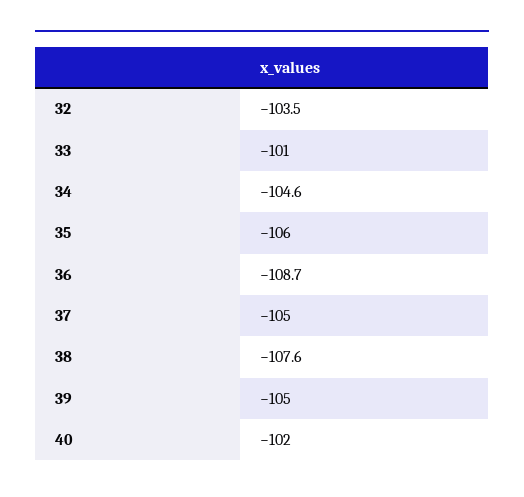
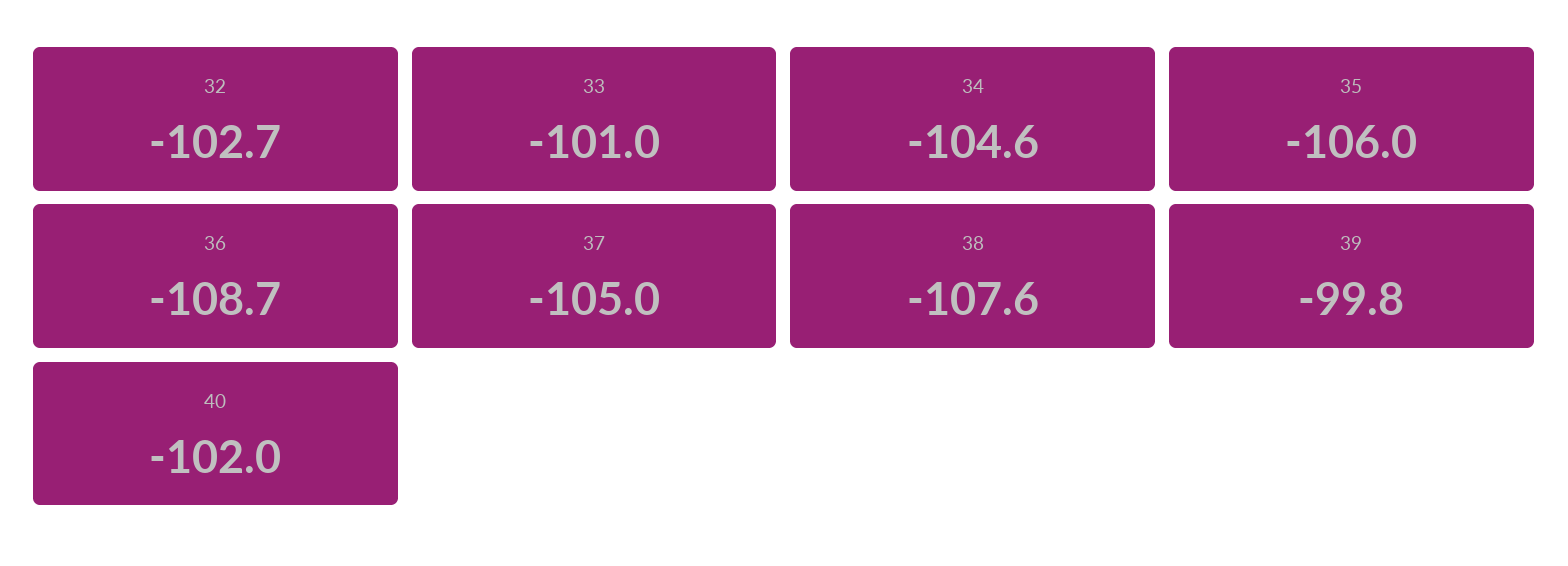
32: -103.5 -> -102.7
39: -105 -> -99.8

